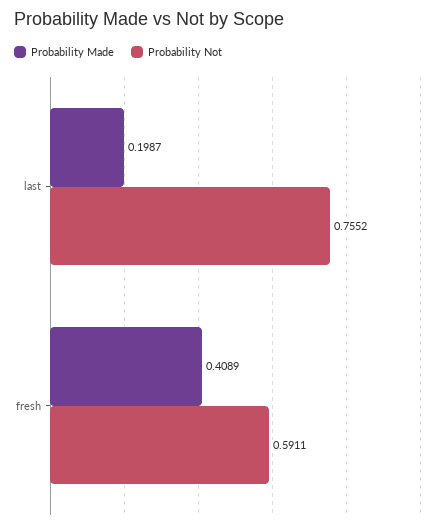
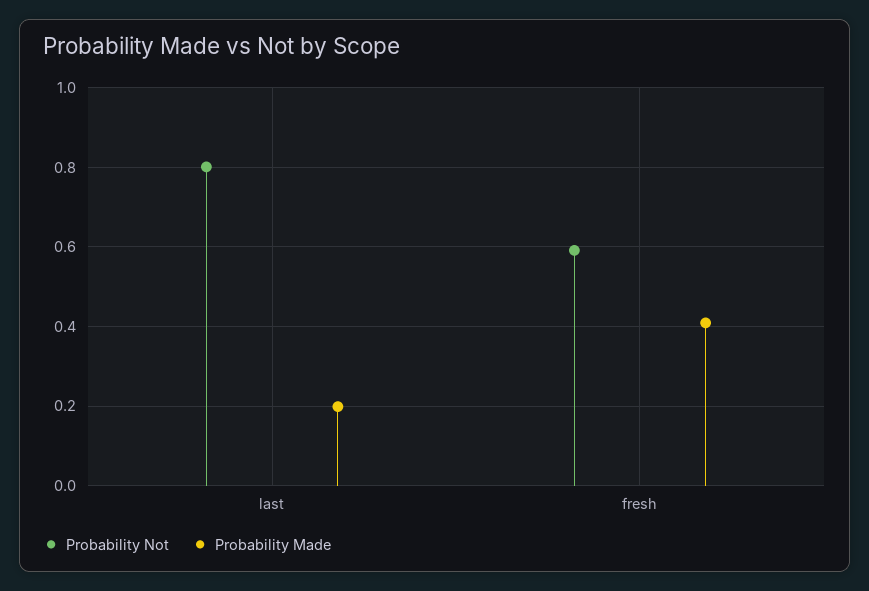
Probability Not, last: 0.7552 -> 0.8

